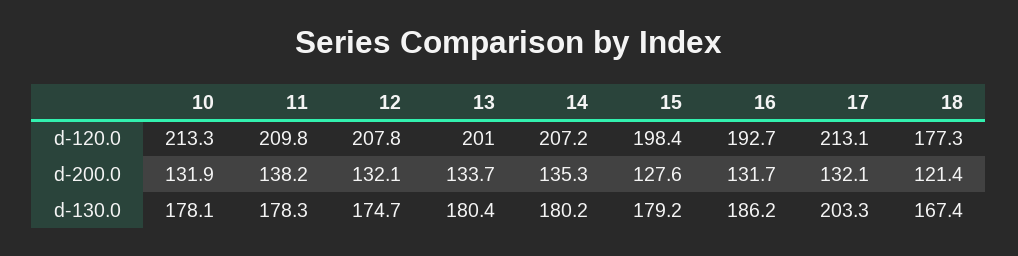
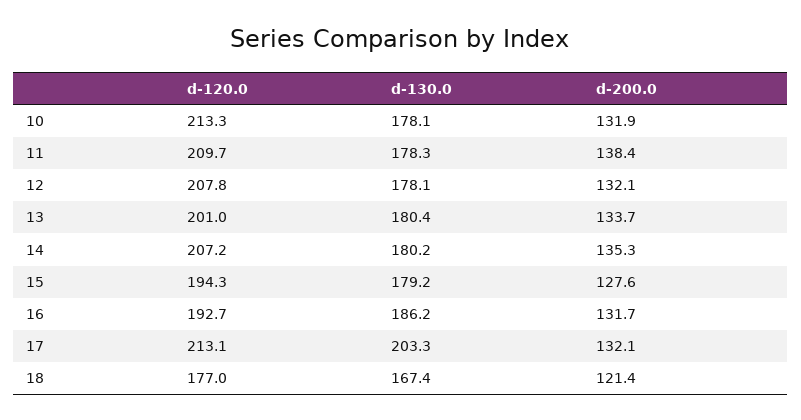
11, d-120.0: 209.8 -> 209.7
15, d-120.0: 198.4 -> 194.3
18, d-120.0: 177.3 -> 177
11, d-200.0: 138.2 -> 138.4
12, d-130.0: 174.7 -> 178.1

